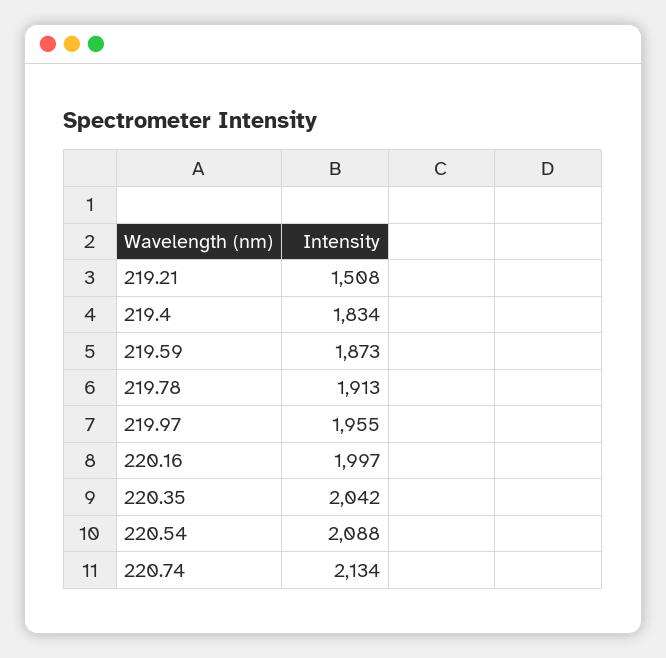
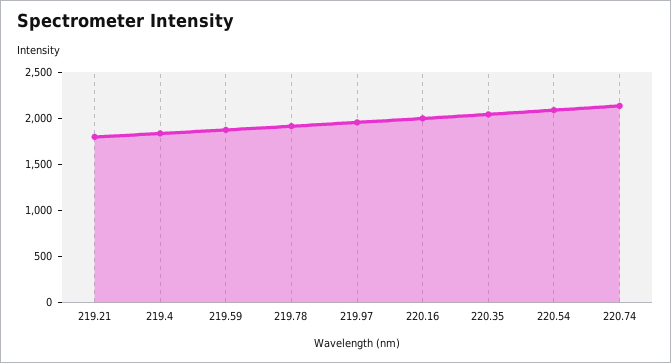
219.21: 1508 -> 1800

